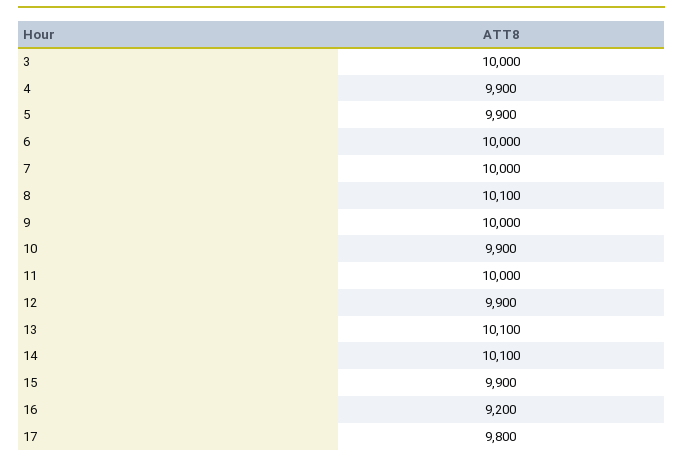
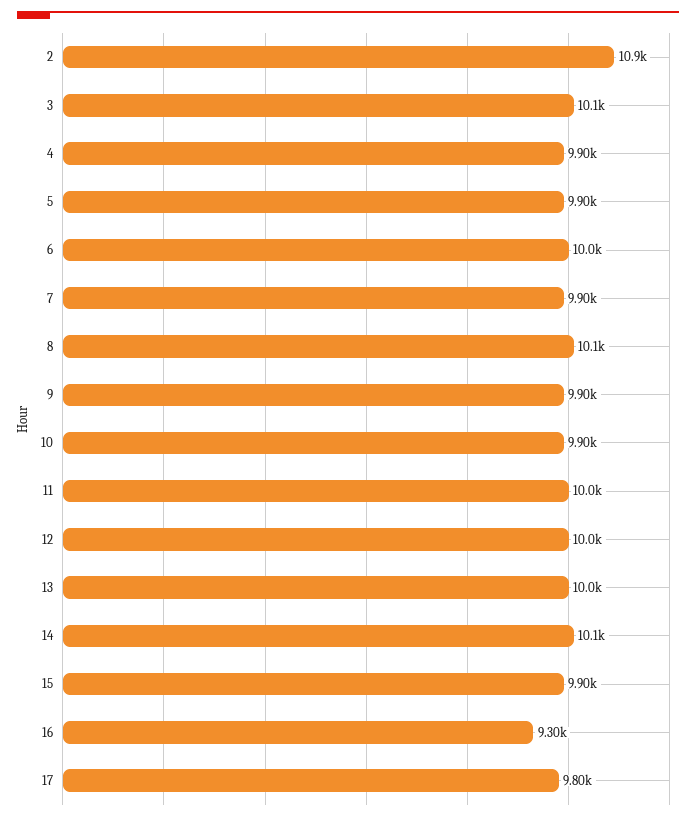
3: 10000 -> 10100
7: 10000 -> 9900
9: 10000 -> 9900
12: 9900 -> 10000
13: 10100 -> 10000
16: 9200 -> 9300
2: none -> 10900

